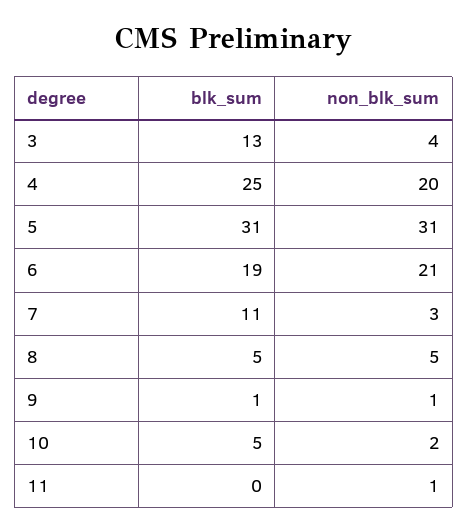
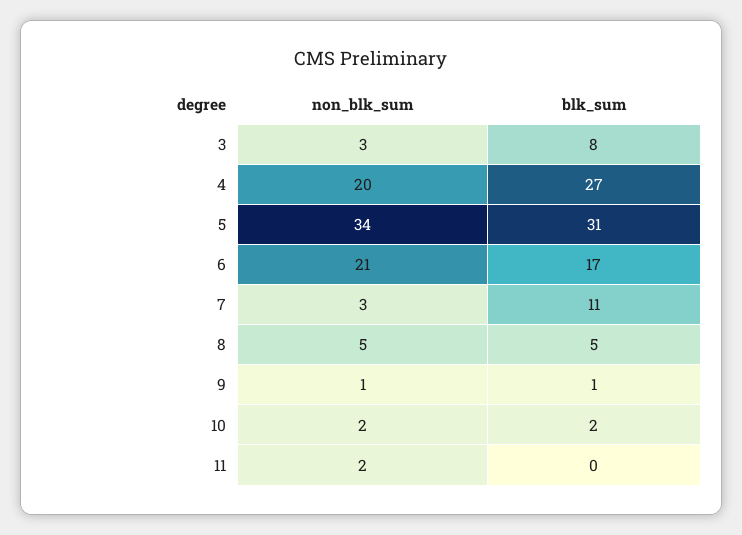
blk_sum, 3: 13 -> 8
non_blk_sum, 3: 4 -> 3
blk_sum, 4: 25 -> 27
non_blk_sum, 5: 31 -> 34
blk_sum, 6: 19 -> 17
blk_sum, 10: 5 -> 2
non_blk_sum, 11: 1 -> 2

